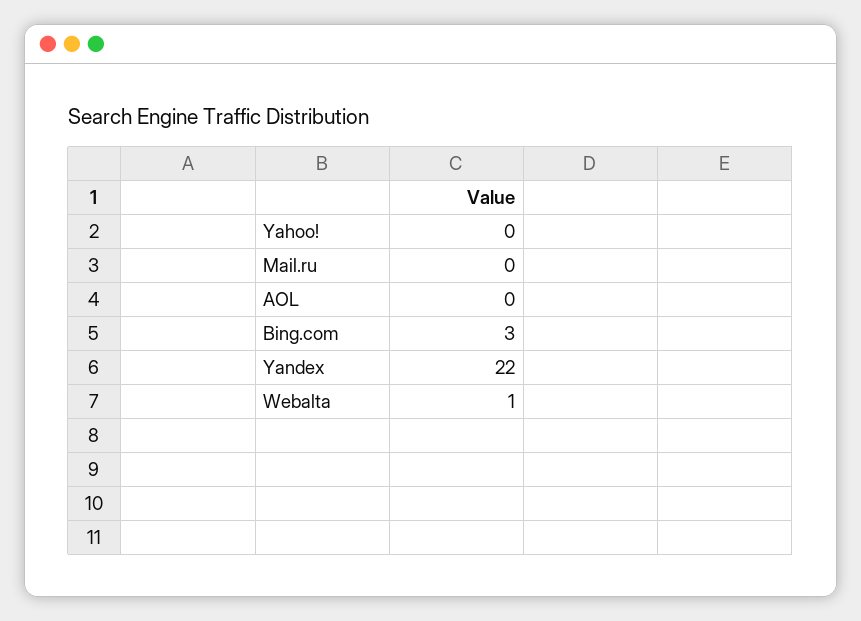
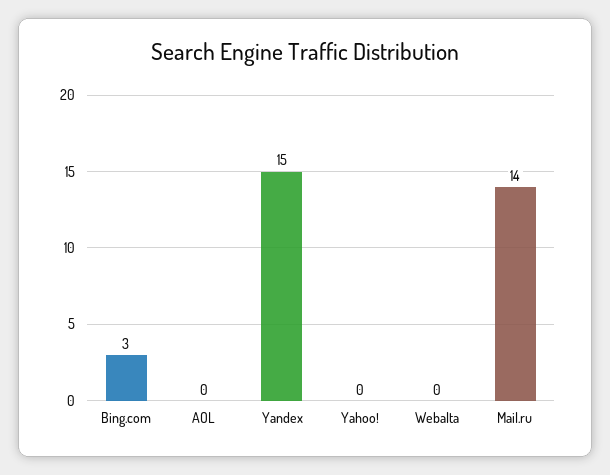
Mail.ru: 0 -> 14
Yandex: 22 -> 15
Webalta: 1 -> 0

